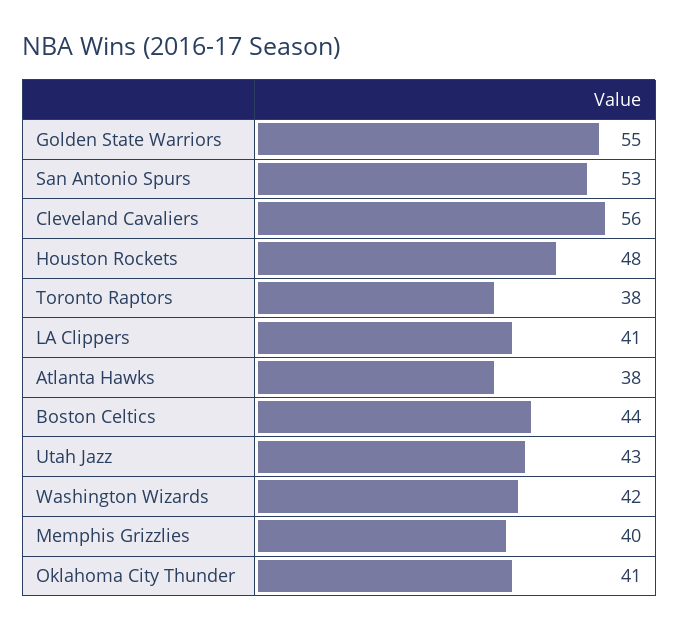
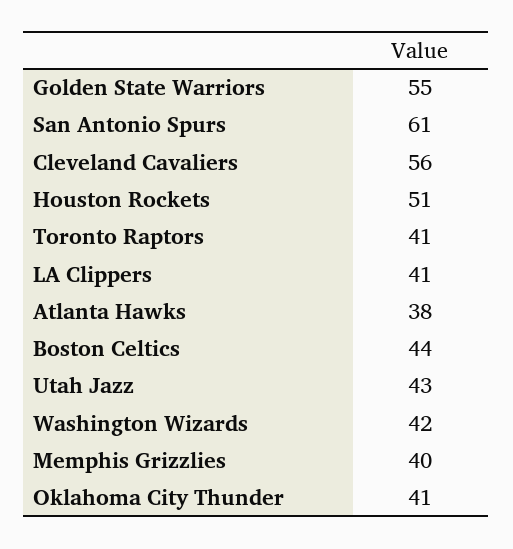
San Antonio Spurs: 53 -> 61
Houston Rockets: 48 -> 51
Toronto Raptors: 38 -> 41

